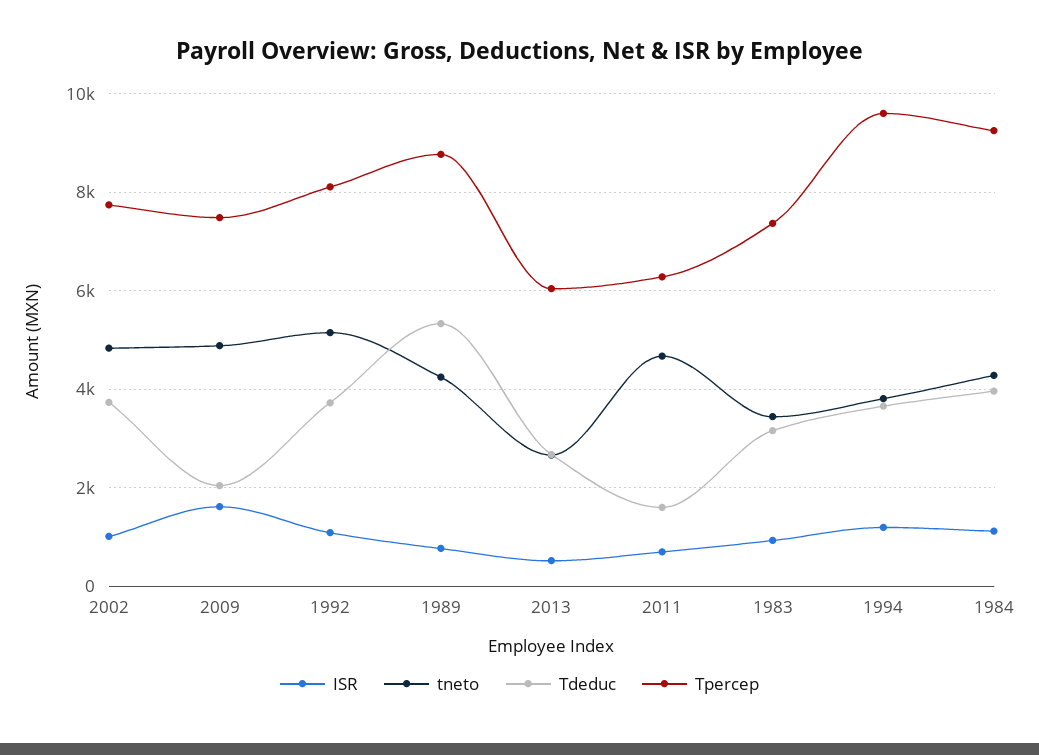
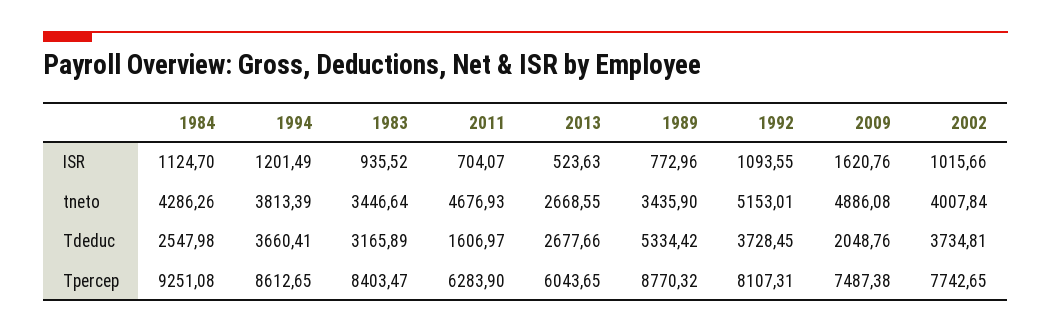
tneto, 2002: 4800 -> 4007.84
tneto, 1989: 4200 -> 3435.9
Tpercep, 1983: 7400 -> 8403.47
Tpercep, 1994: 9600 -> 8612.65
Tdeduc, 1984: 4000 -> 2547.98

